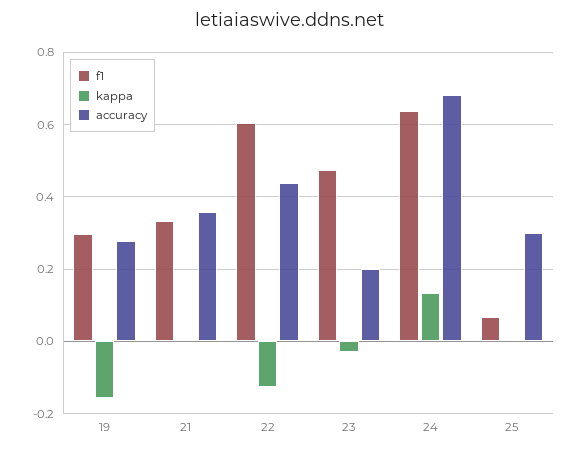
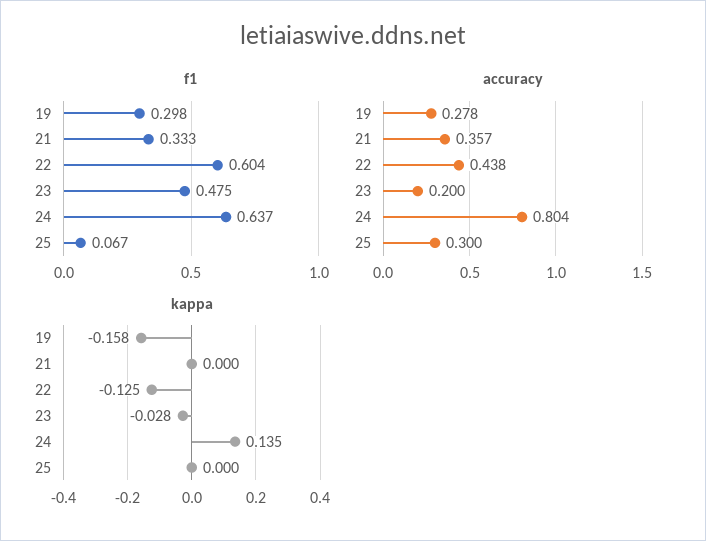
accuracy, 24: 0.68 -> 0.804

